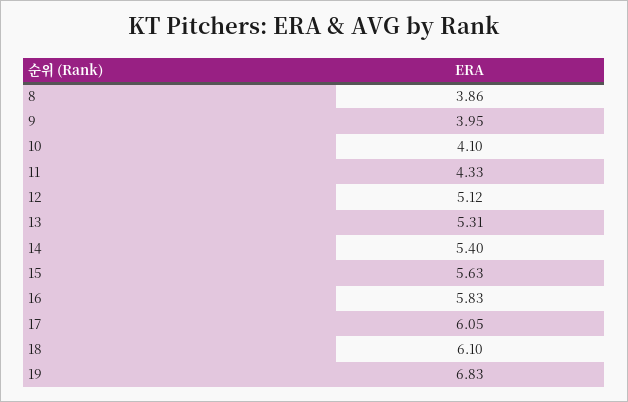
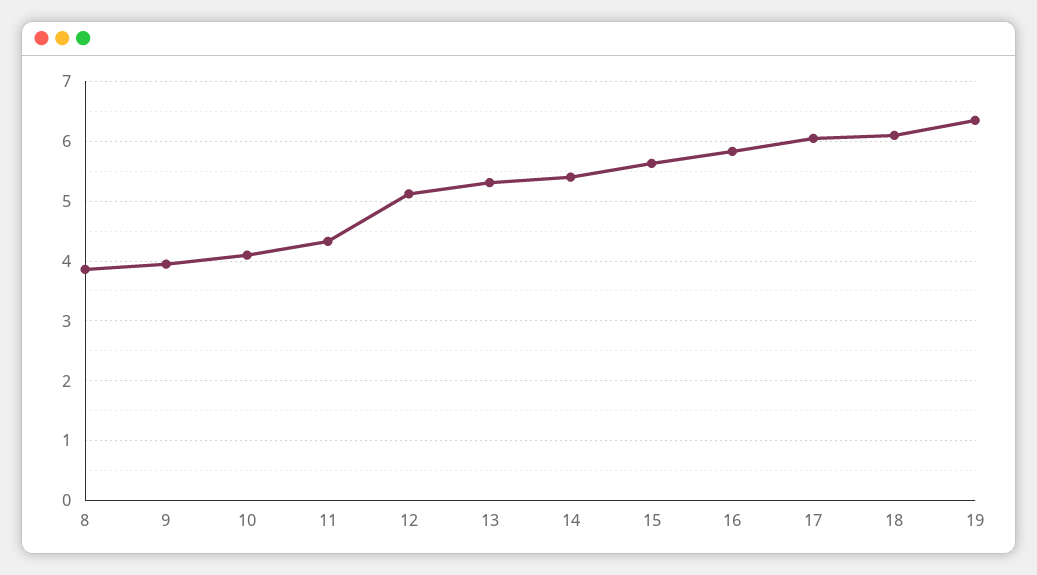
19: 6.83 -> 6.4

